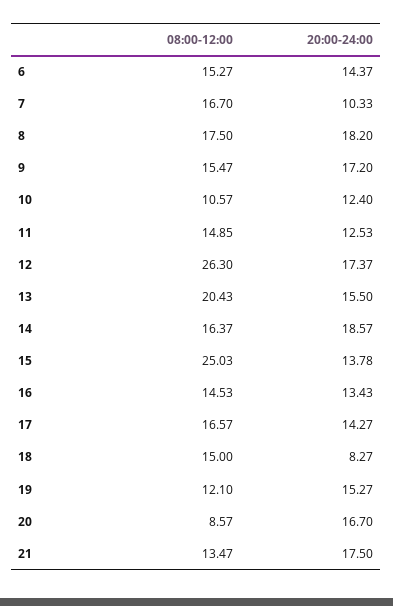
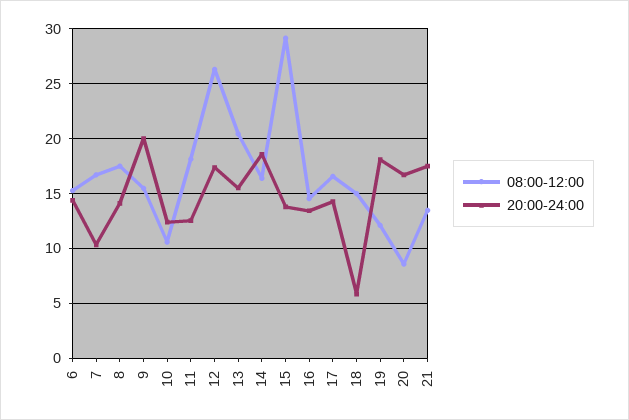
20:00-24:00, 8: 18.2 -> 14
20:00-24:00, 9: 17.2 -> 20
08:00-12:00, 11: 14.85 -> 18
08:00-12:00, 15: 25.03 -> 29
20:00-24:00, 18: 8.27 -> 6
20:00-24:00, 19: 15.27 -> 18

